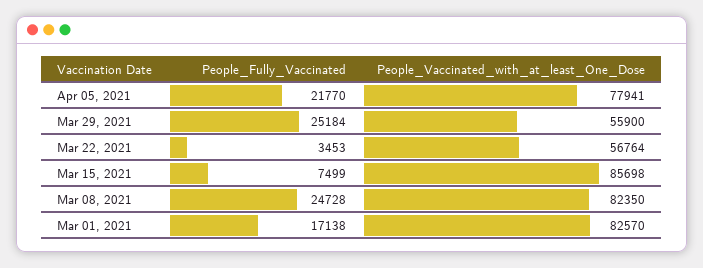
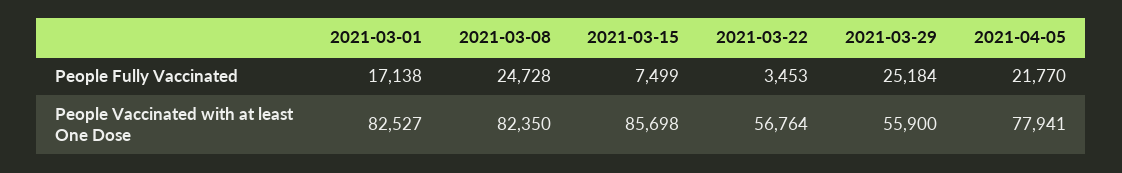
People_Vaccinated_with_at_least_One_Dose, Mar 01, 2021: 82570 -> 82527

